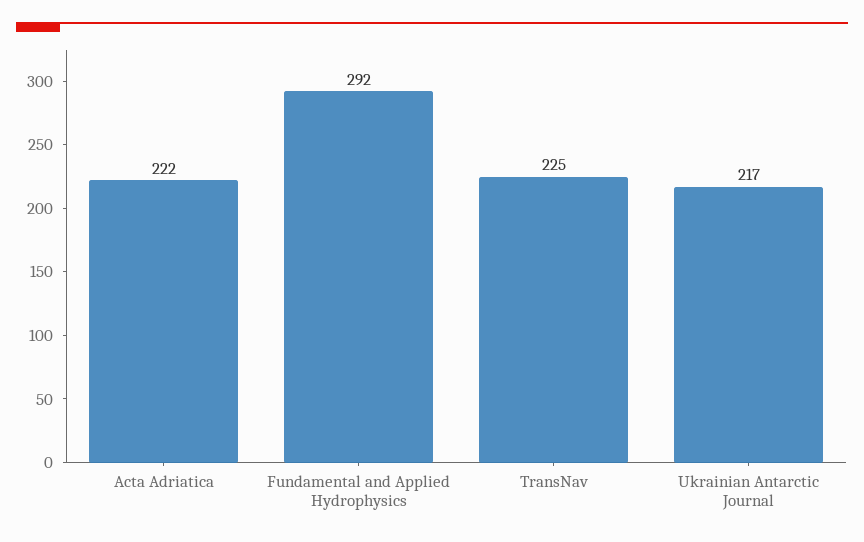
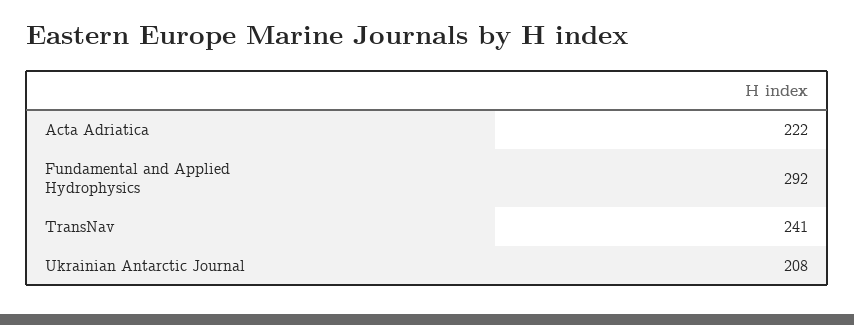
TransNav: 225 -> 241
Ukrainian Antarctic Journal: 217 -> 208

